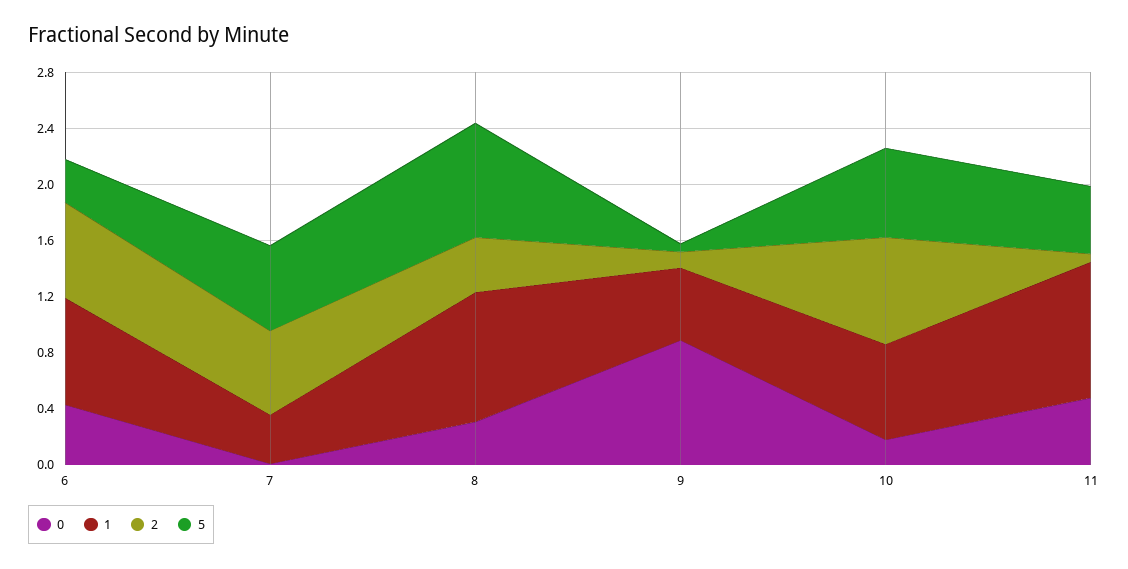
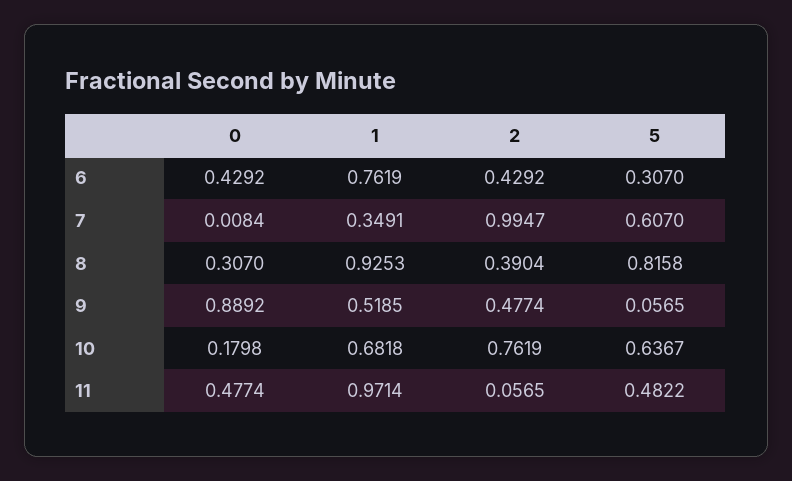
2, 6: 0.7 -> 0.4292
2, 7: 0.6 -> 0.9947
2, 9: 0.1 -> 0.4774

